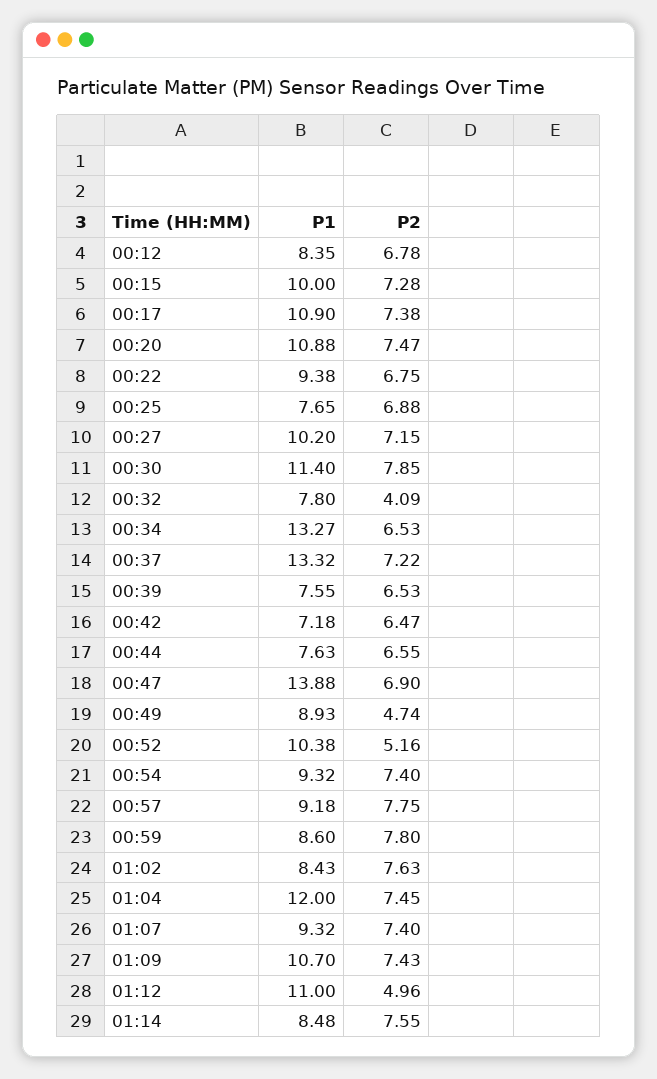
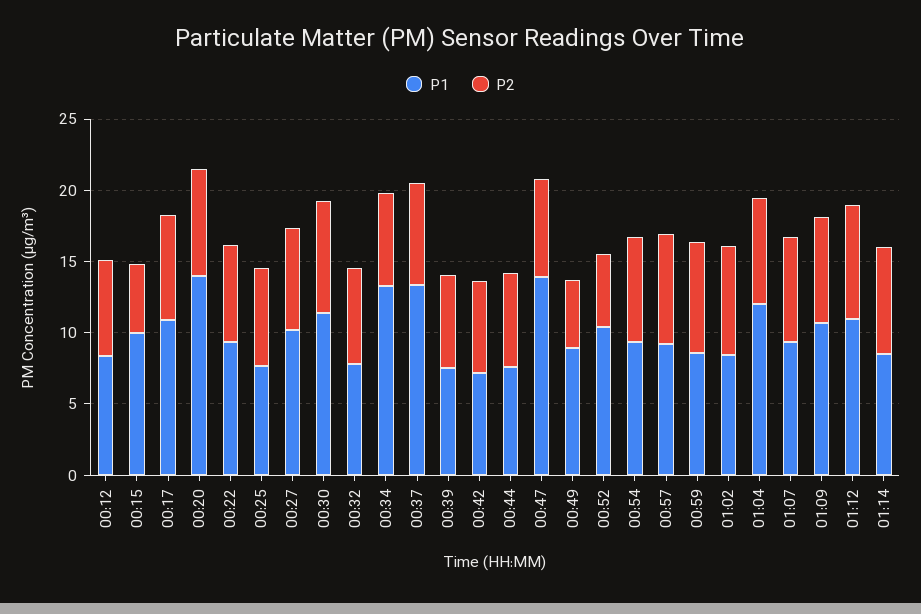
P2, 00:15: 7.28 -> 5
P1, 00:20: 10.88 -> 14
P2, 00:32: 4.09 -> 7
P2, 01:12: 4.96 -> 8

